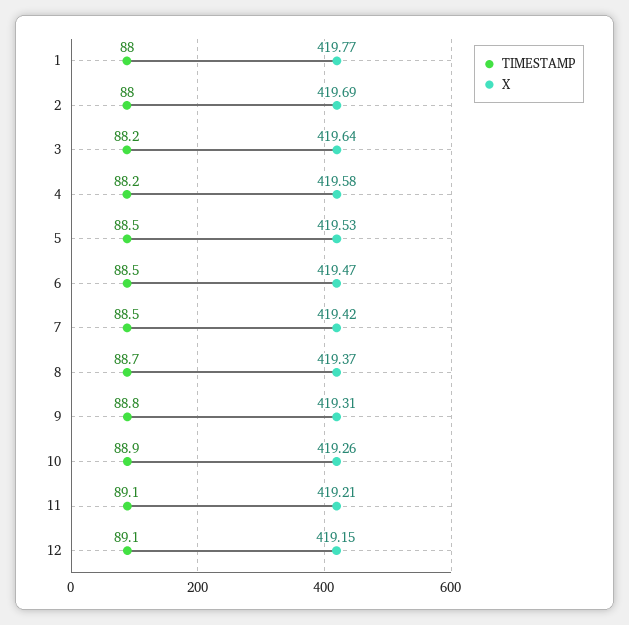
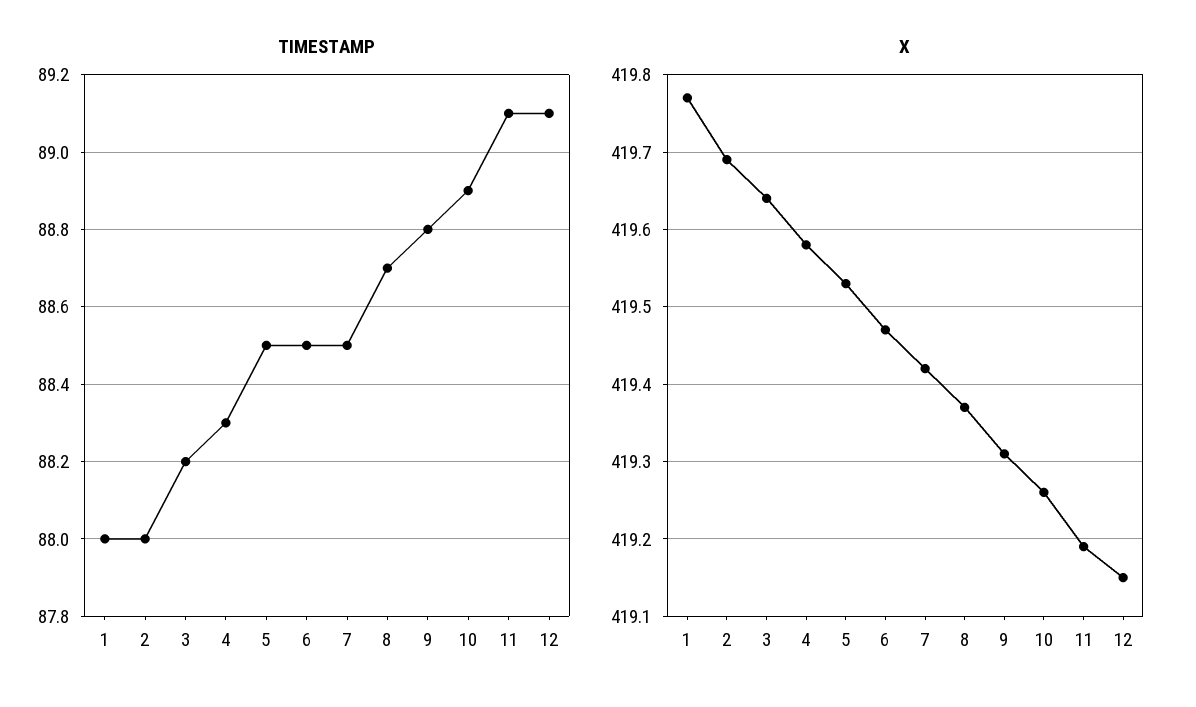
TIMESTAMP, 4: 88.2 -> 88.3
X, 11: 419.21 -> 419.19

